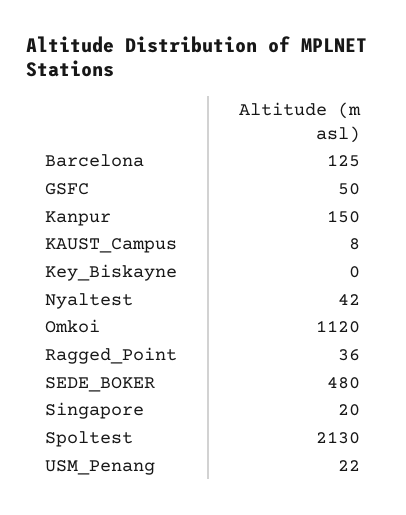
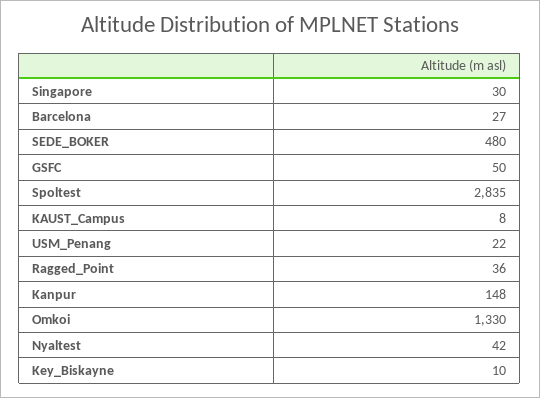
Barcelona: 125 -> 27
Kanpur: 150 -> 148
Key_Biskayne: 0 -> 10
Omkoi: 1120 -> 1330
Singapore: 20 -> 30
Spoltest: 2130 -> 2835

